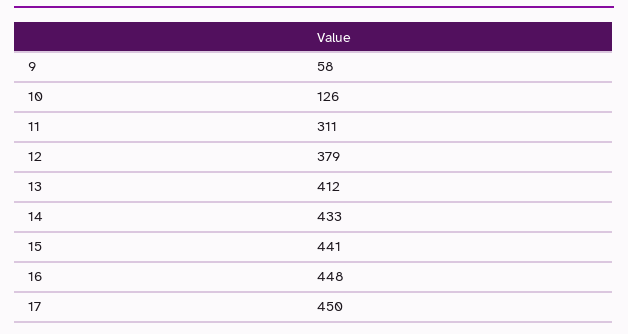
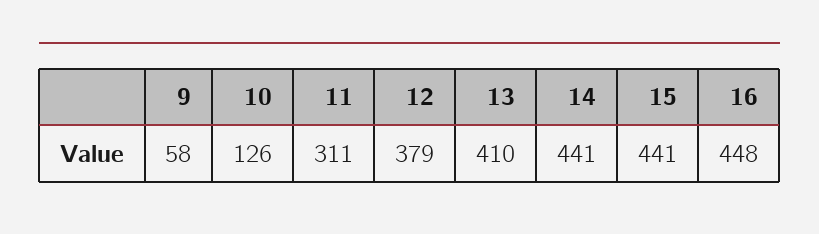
13: 412 -> 410
14: 433 -> 441
17: 450 -> none

